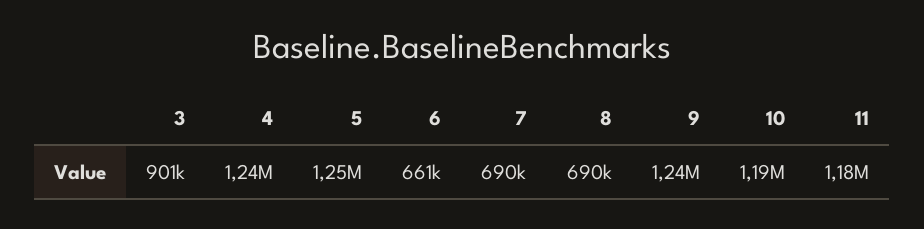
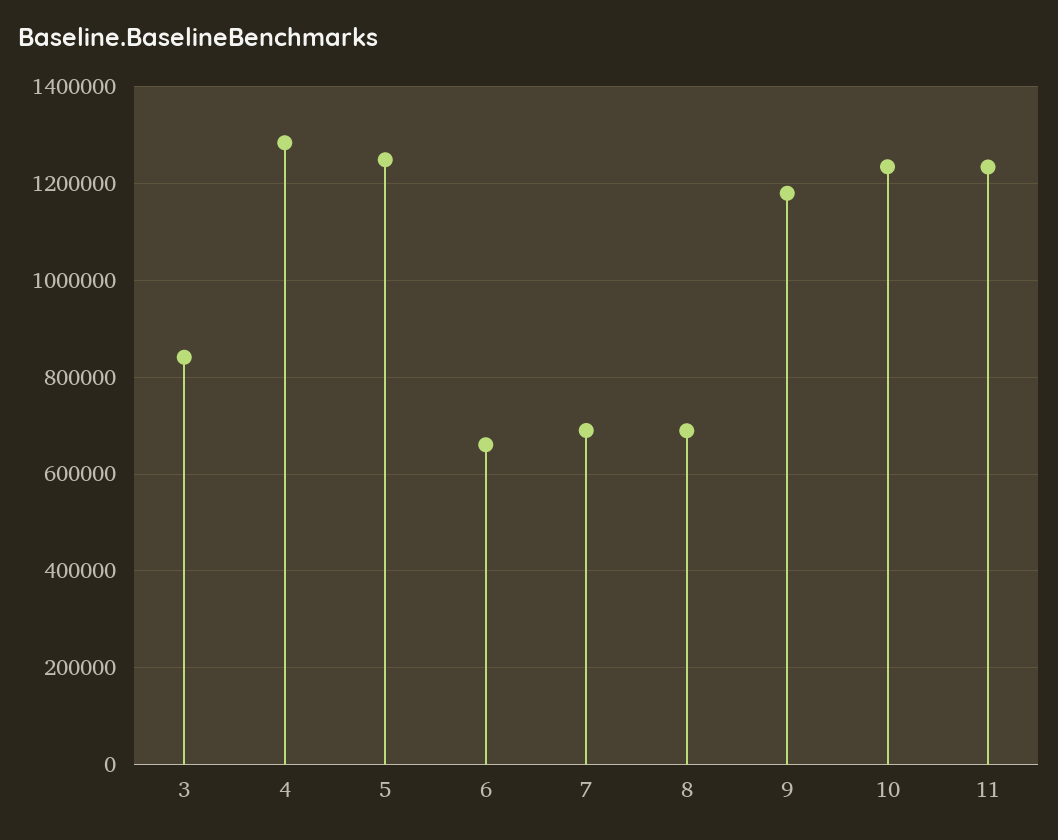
3: 901000 -> 840000
4: 1240000 -> 1280000
9: 1240000 -> 1180000
10: 1190000 -> 1240000
11: 1180000 -> 1240000

